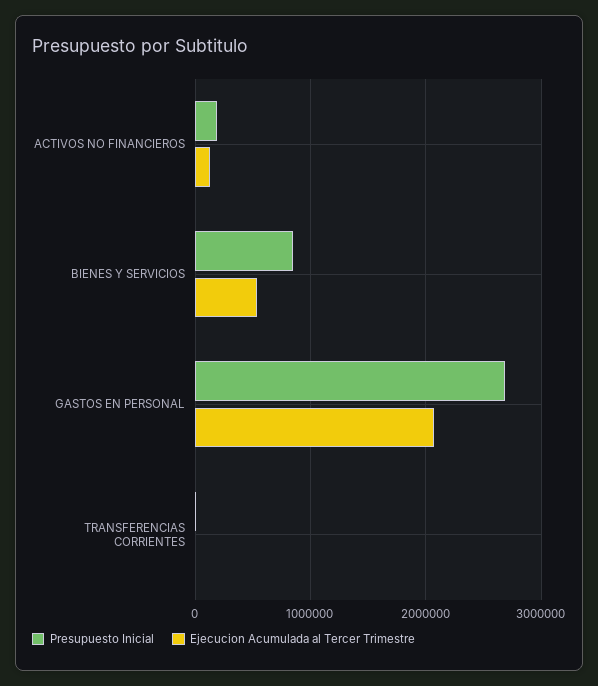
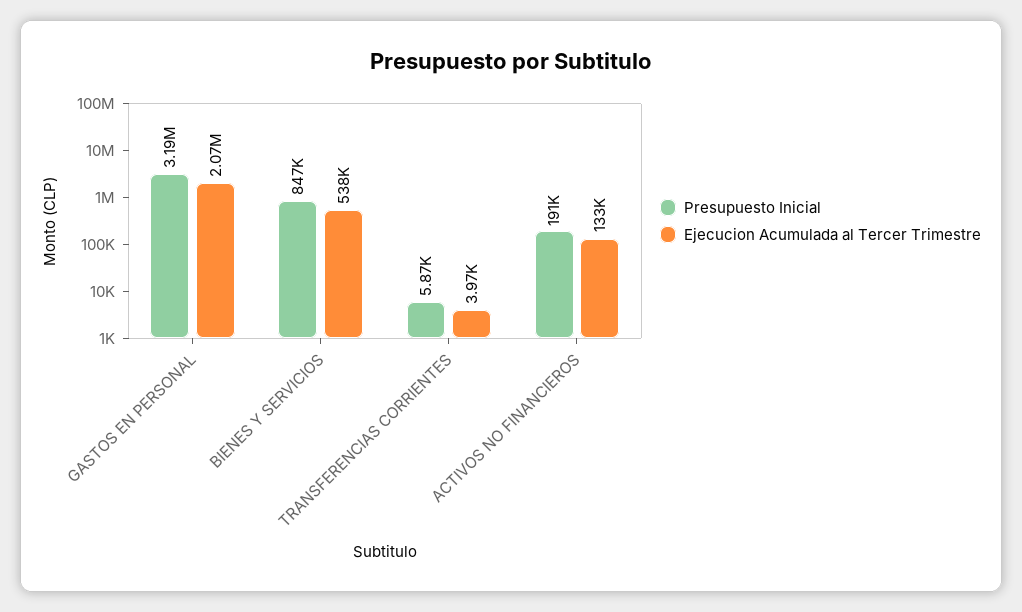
Presupuesto Inicial, GASTOS EN PERSONAL: 2700000 -> 3190000

